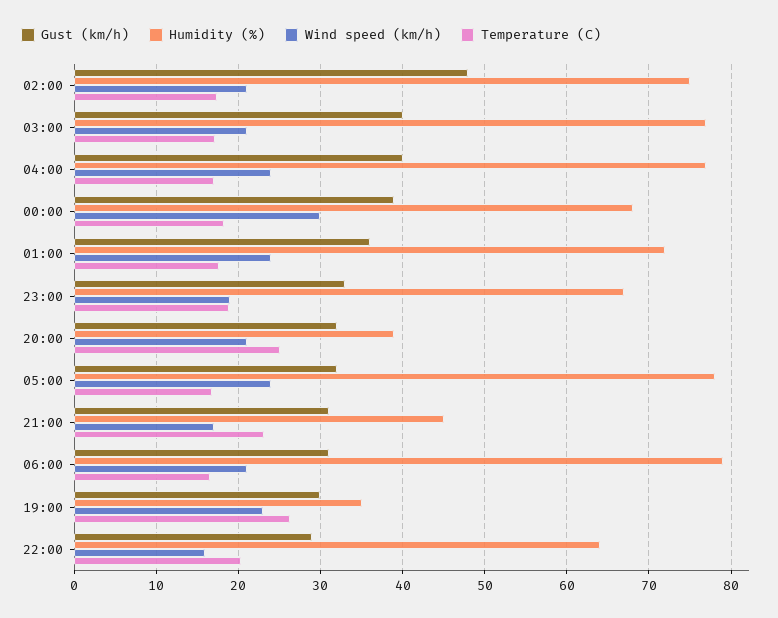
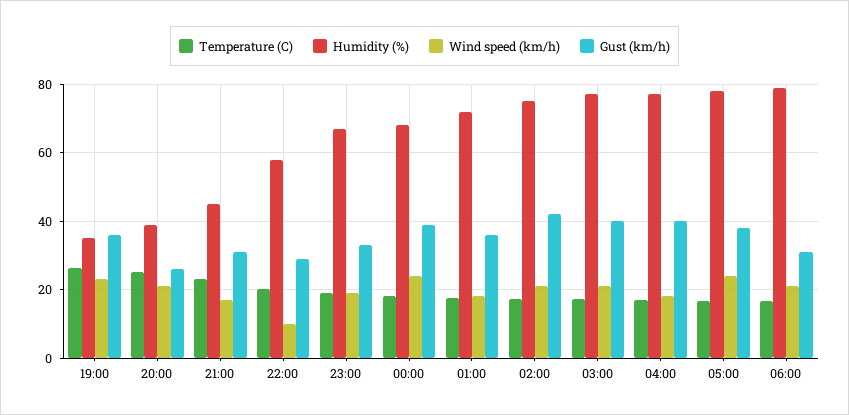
Gust (km/h), 02:00: 48 -> 42
Wind speed (km/h), 04:00: 24 -> 18
Wind speed (km/h), 00:00: 30 -> 24
Wind speed (km/h), 01:00: 24 -> 18
Gust (km/h), 20:00: 32 -> 26
Gust (km/h), 05:00: 32 -> 38
Gust (km/h), 19:00: 30 -> 36
Humidity (%), 22:00: 64 -> 58
Wind speed (km/h), 22:00: 16 -> 10

